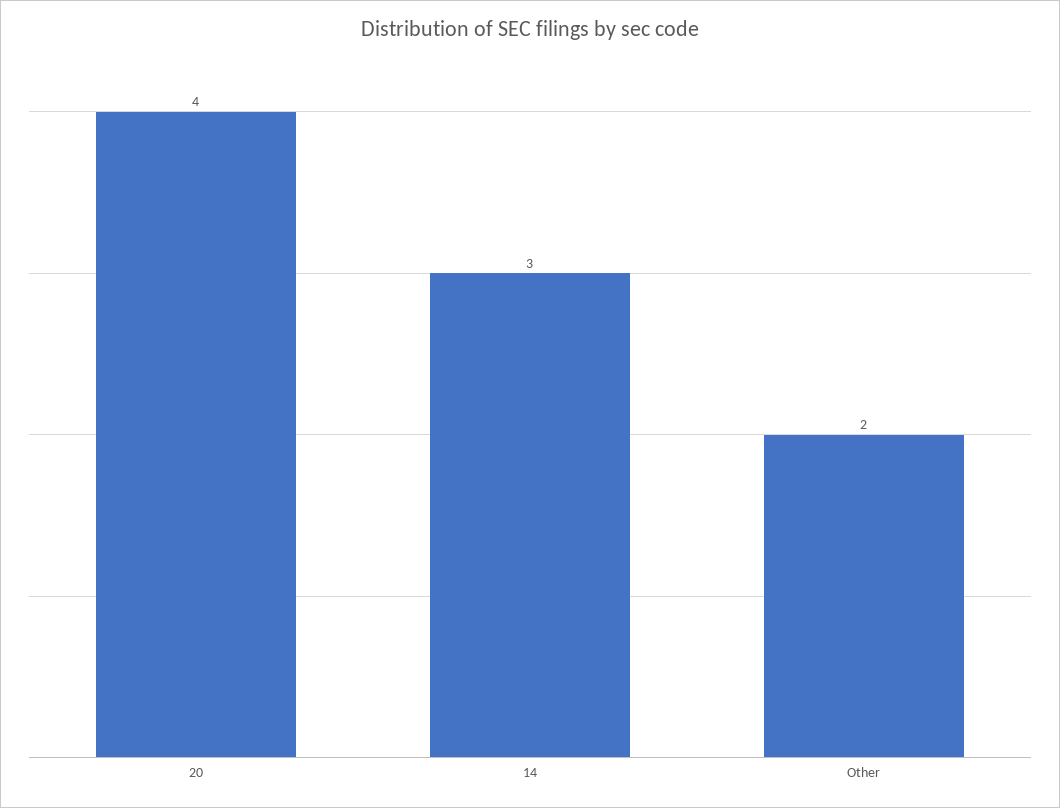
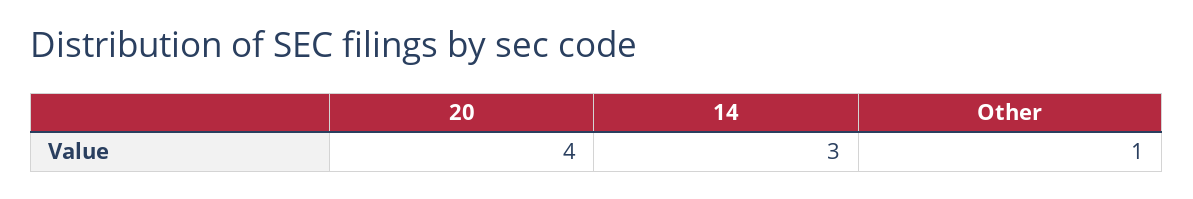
Other: 2 -> 1

